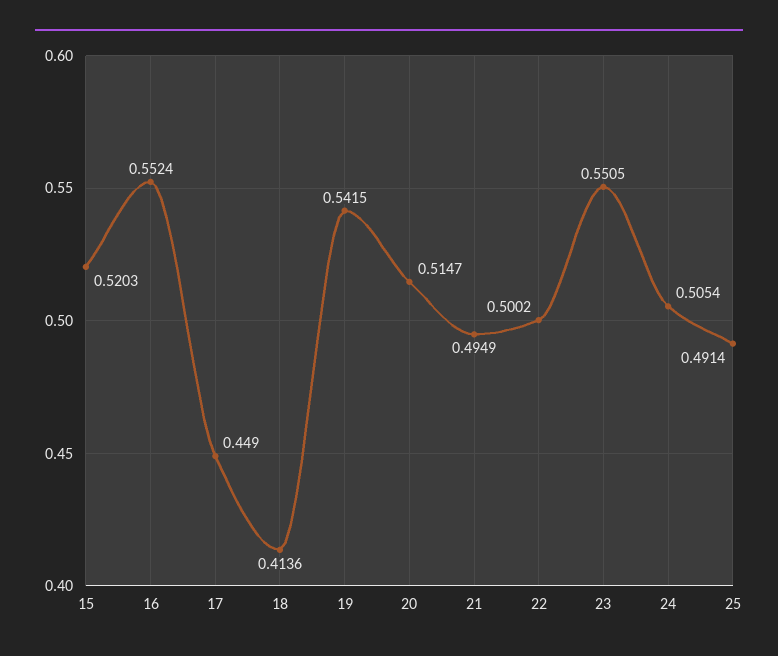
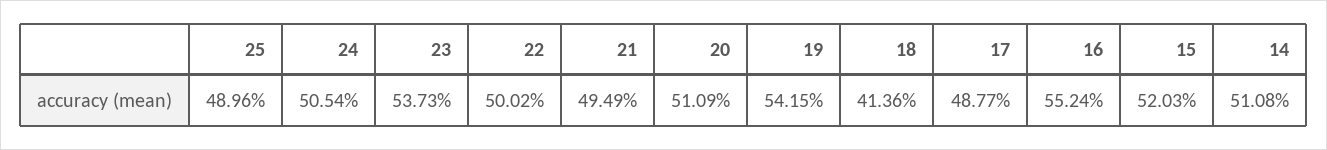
17: 0.449 -> 0.4877
20: 0.5147 -> 0.5109
23: 0.5505 -> 0.5373
25: 0.4914 -> 0.4896
14: none -> 0.5108

